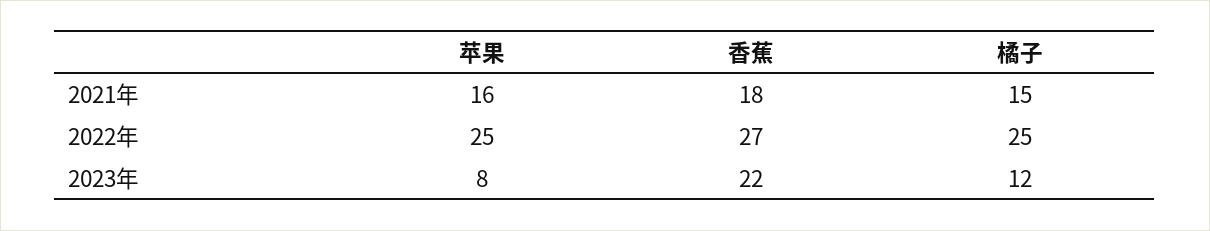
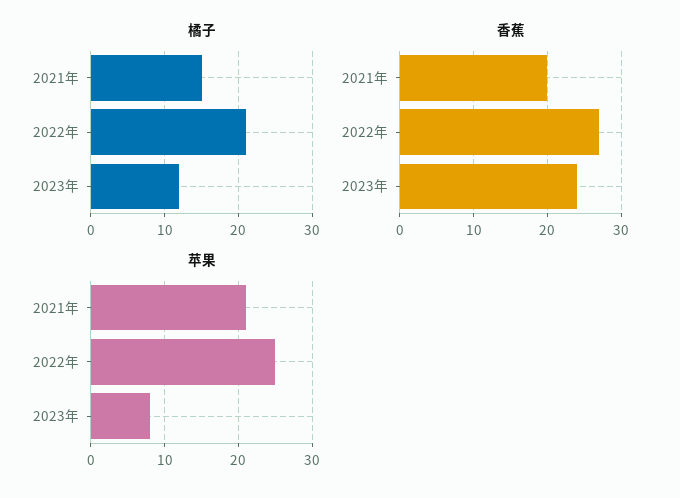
苹果, 2021年: 16 -> 21
香蕉, 2021年: 18 -> 20
橘子, 2022年: 25 -> 21
香蕉, 2023年: 22 -> 24

